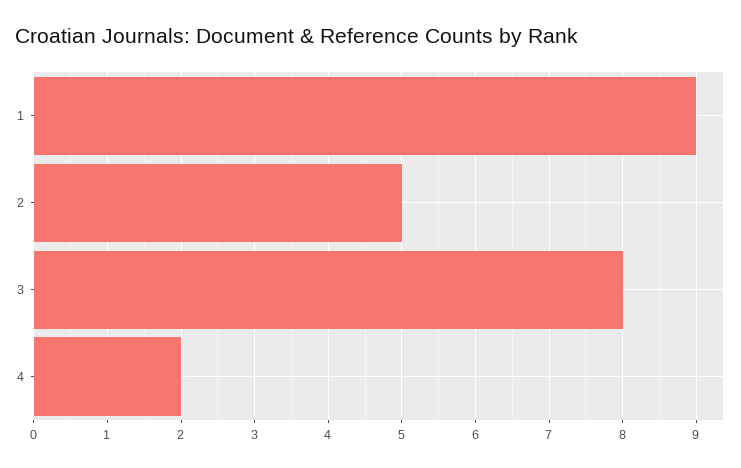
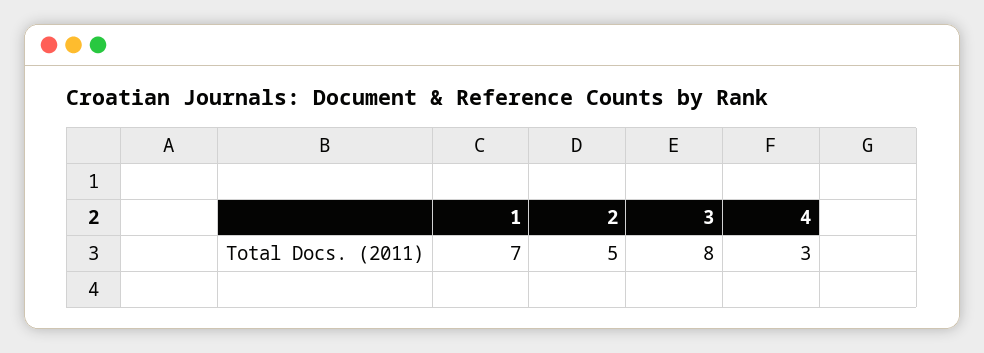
1: 9 -> 7
4: 2 -> 3

